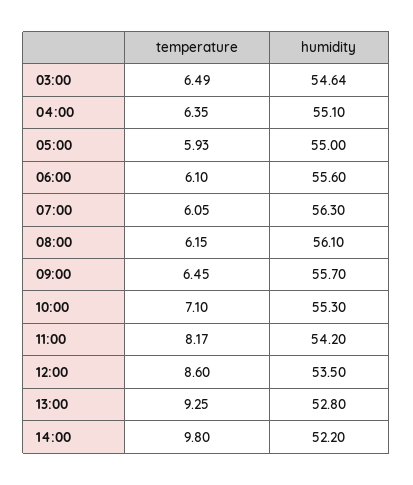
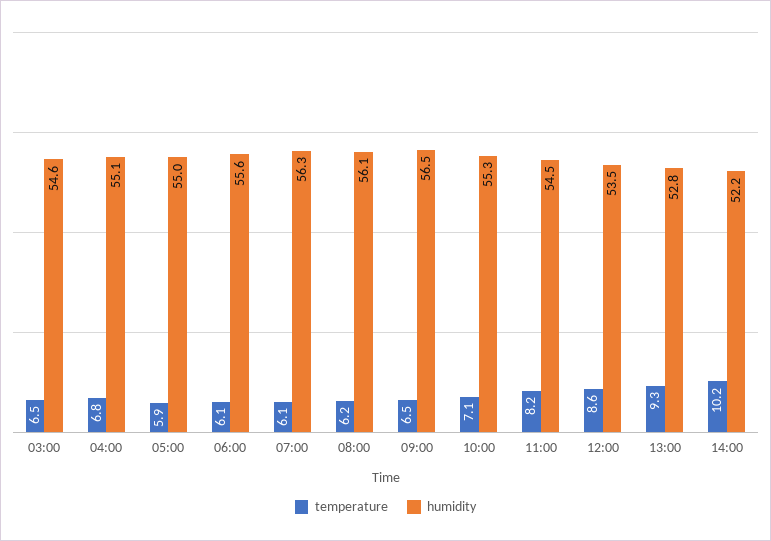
temperature, 04:00: 6.35 -> 6.8
humidity, 09:00: 55.7 -> 56.5
humidity, 11:00: 54.2 -> 54.5
temperature, 14:00: 9.8 -> 10.2

